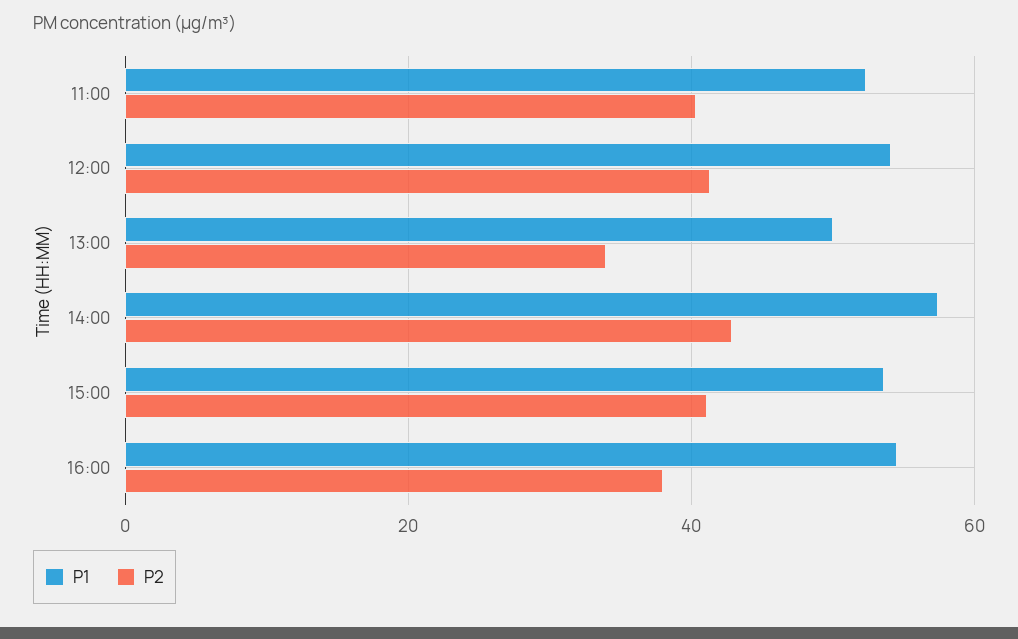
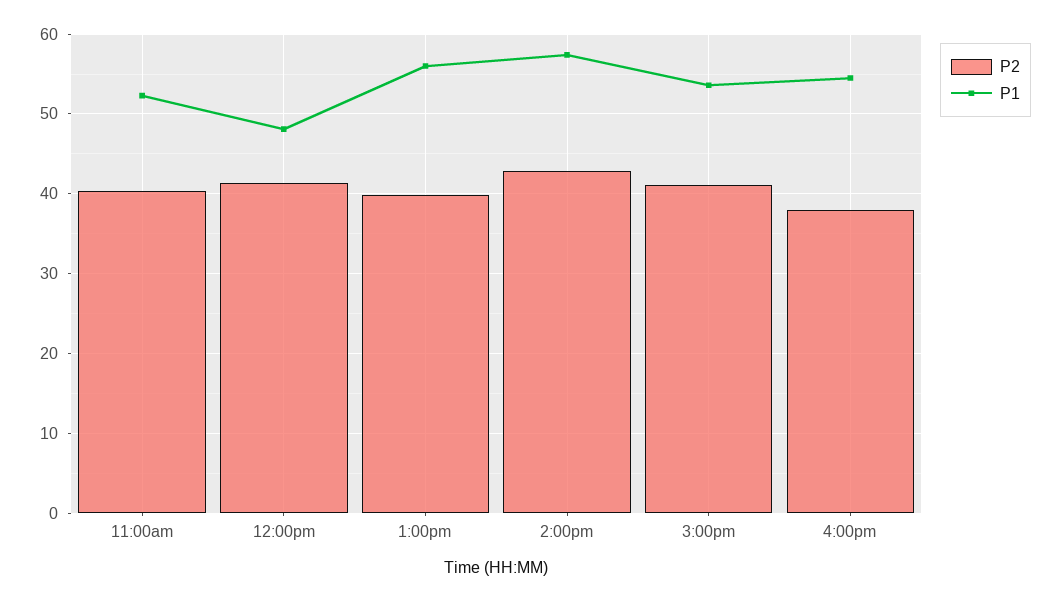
P1, 12:00: 54 -> 48
P1, 13:00: 50 -> 56
P2, 13:00: 34 -> 40

